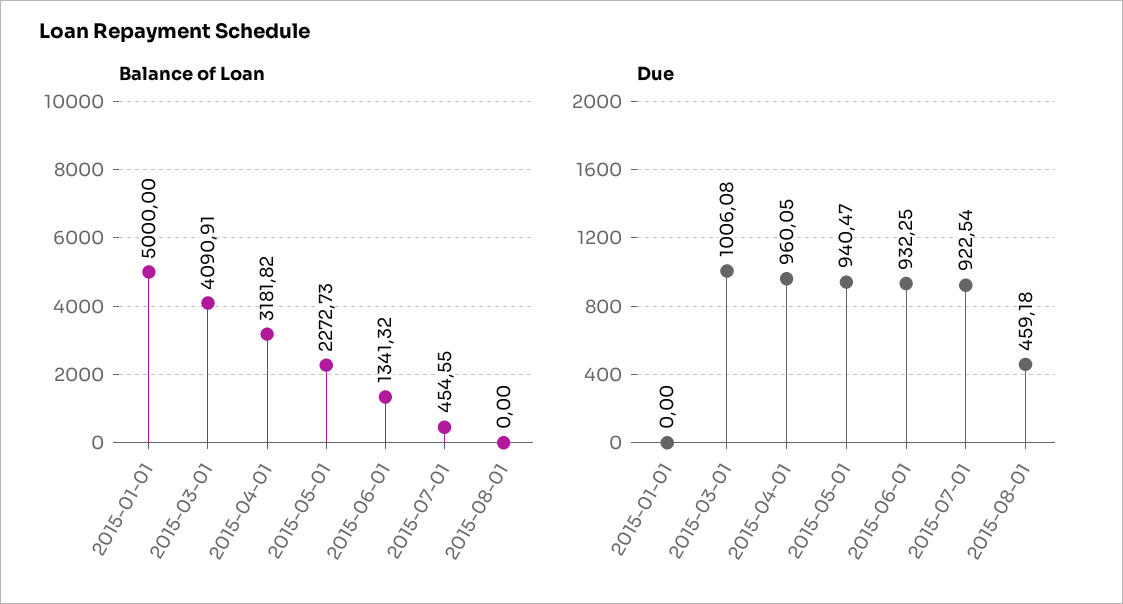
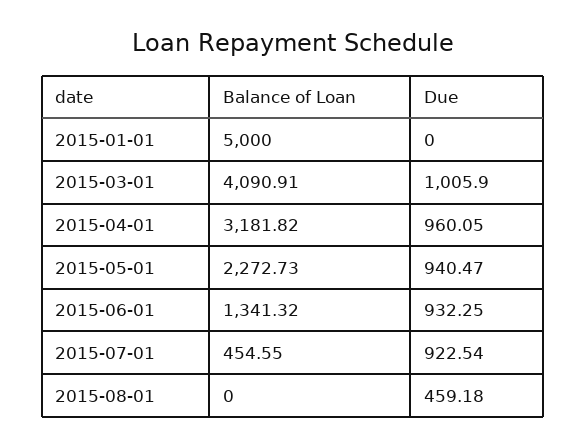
Due, 2015-03-01: 1006.08 -> 1005.9

